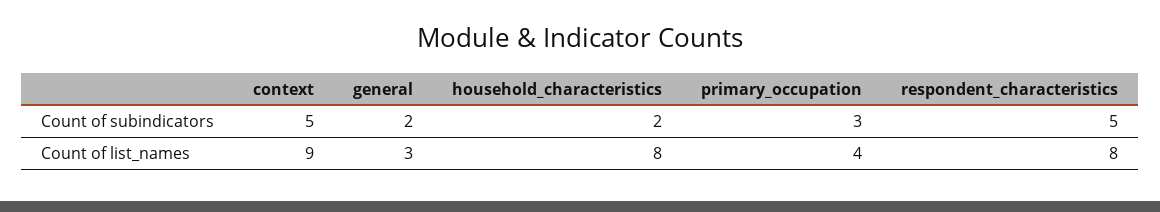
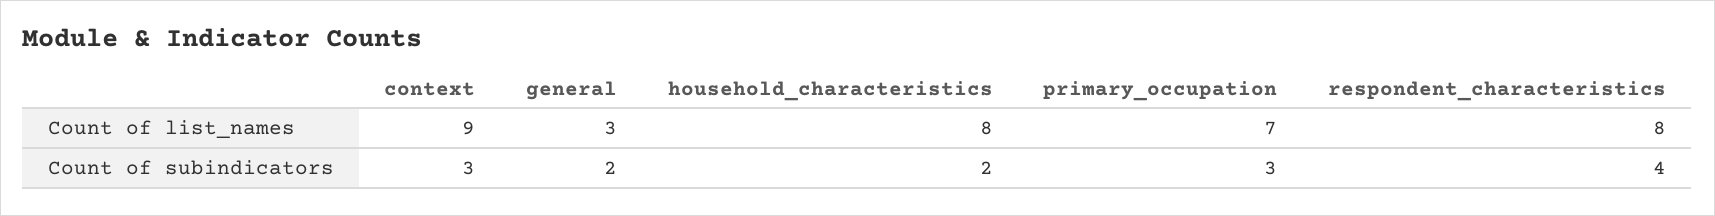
context, Count of subindicators: 5 -> 3
respondent_characteristics, Count of subindicators: 5 -> 4
primary_occupation, Count of list_names: 4 -> 7

